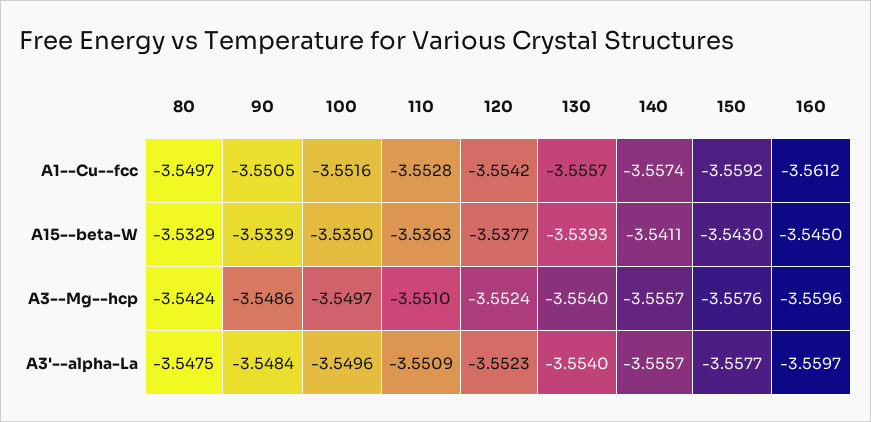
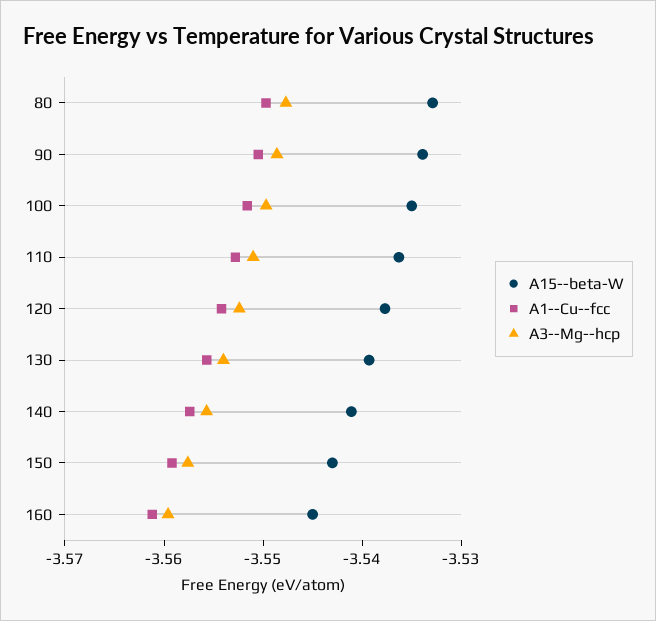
A3--Mg--hcp, 80: -3.5424 -> -3.548
A3'--alpha-La, 80: -3.5475 -> none
A3'--alpha-La, 90: -3.5484 -> none
A3'--alpha-La, 100: -3.5496 -> none
A3'--alpha-La, 110: -3.5509 -> none
A3'--alpha-La, 120: -3.5523 -> none
A3'--alpha-La, 130: -3.554 -> none
A3'--alpha-La, 140: -3.5557 -> none
A3'--alpha-La, 150: -3.5577 -> none
A3'--alpha-La, 160: -3.5597 -> none

